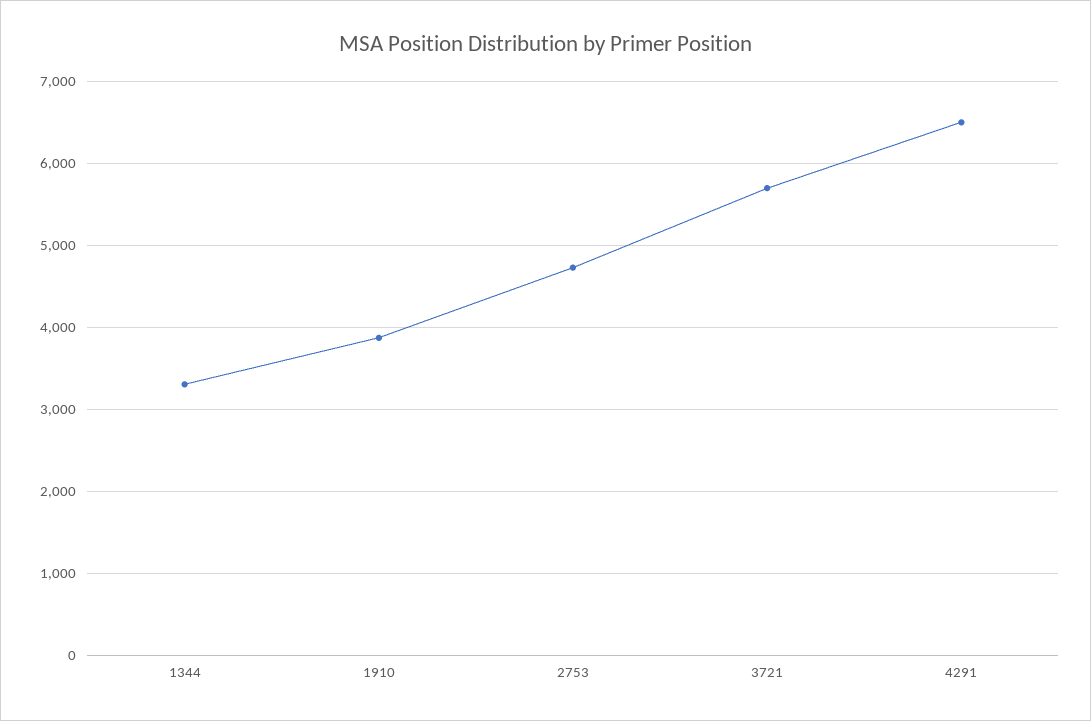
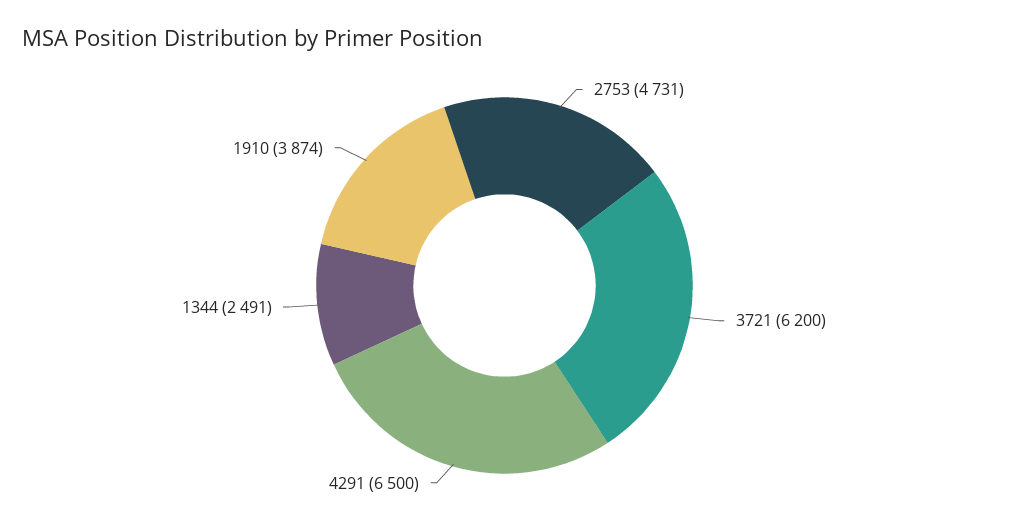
1344: 3300 -> 2491
3721: 5700 -> 6200

